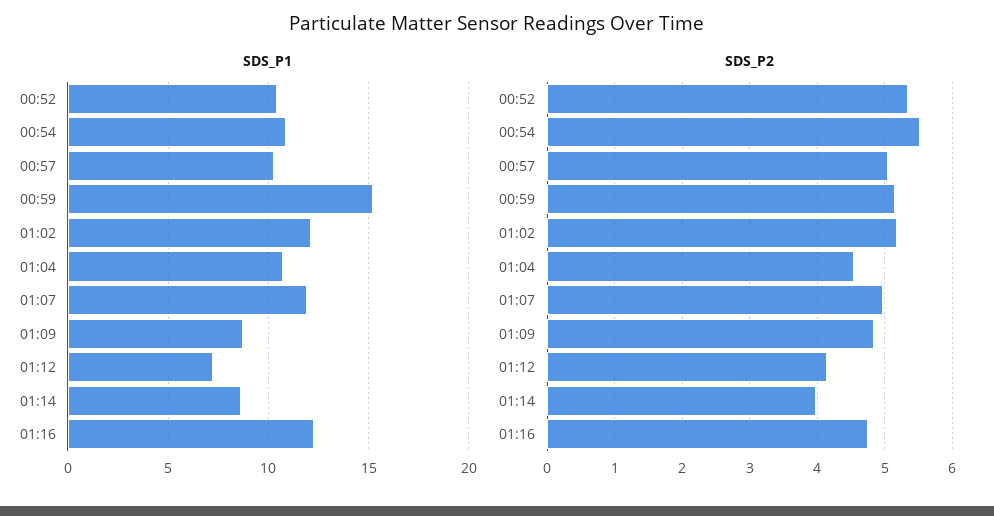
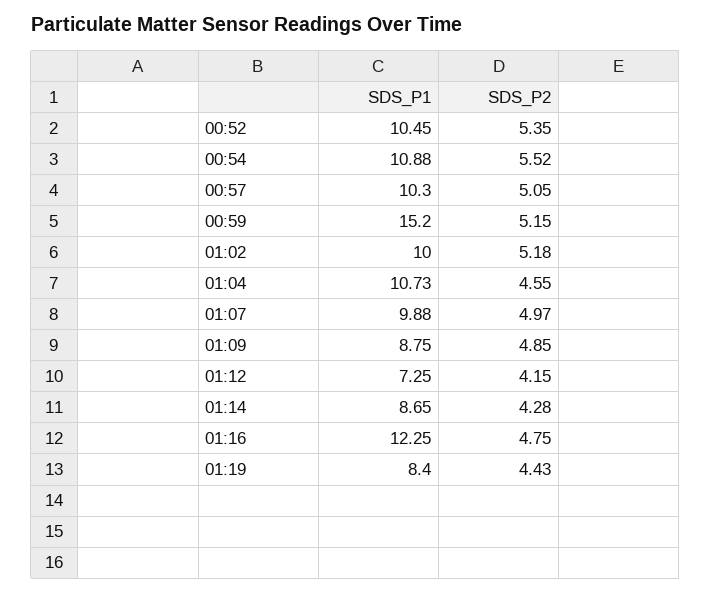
SDS_P1, 01:02: 12 -> 10
SDS_P1, 01:07: 12 -> 9.88
SDS_P2, 01:14: 4 -> 4.28
SDS_P1, 01:19: none -> 8.4
SDS_P2, 01:19: none -> 4.43

